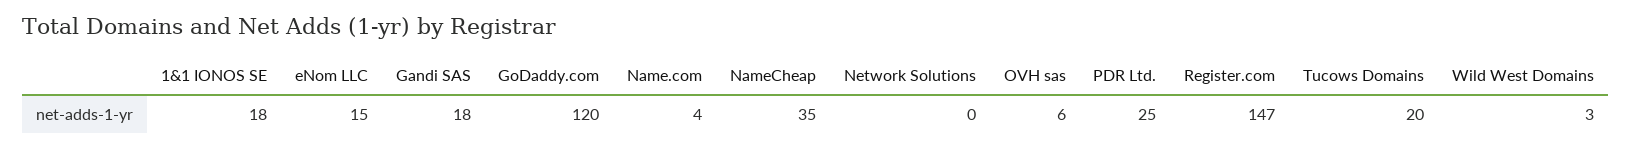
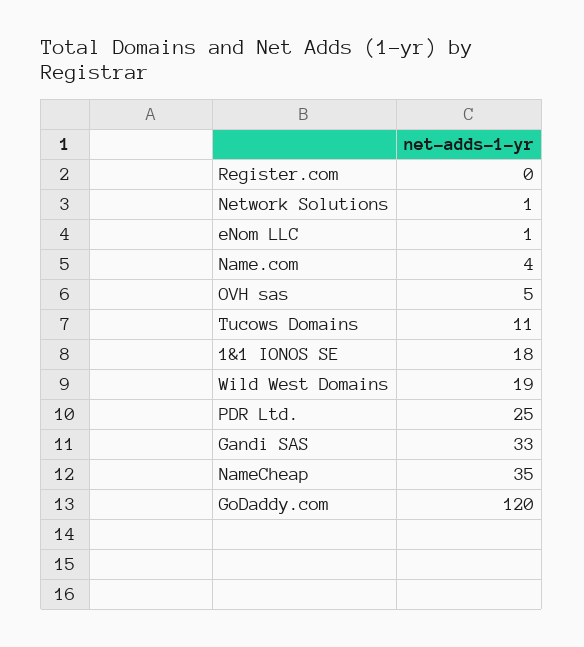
eNom LLC: 15 -> 1
Gandi SAS: 18 -> 33
Network Solutions: 0 -> 1
OVH sas: 6 -> 5
Register.com: 147 -> 0
Tucows Domains: 20 -> 11
Wild West Domains: 3 -> 19

